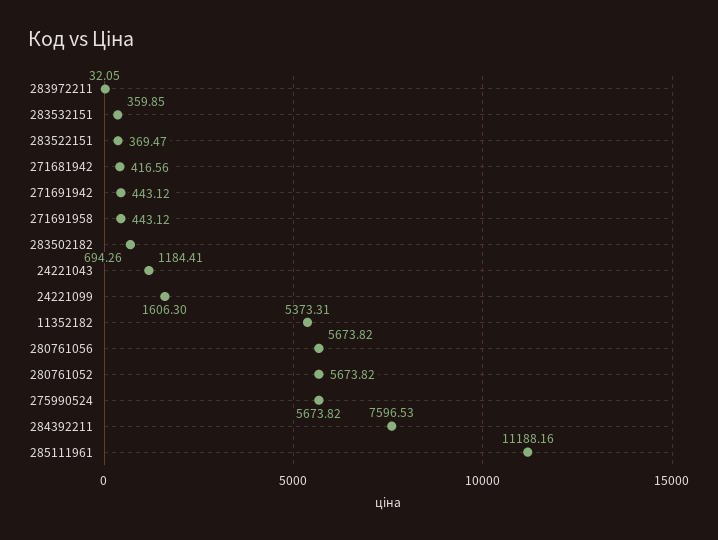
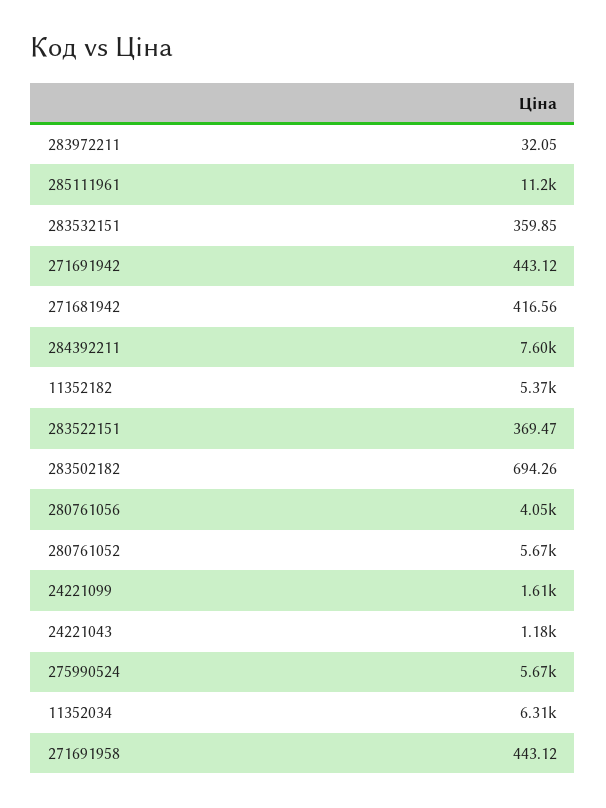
280761056: 5673.82 -> 4050
11352034: none -> 6310

